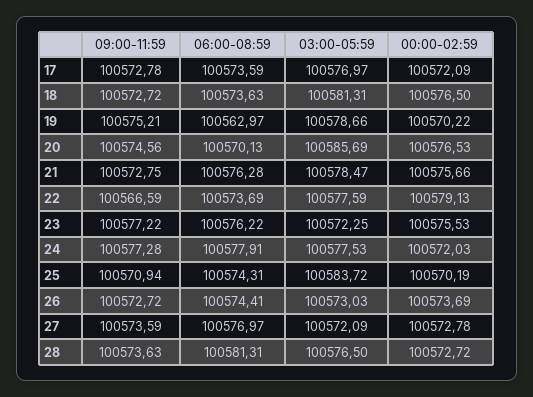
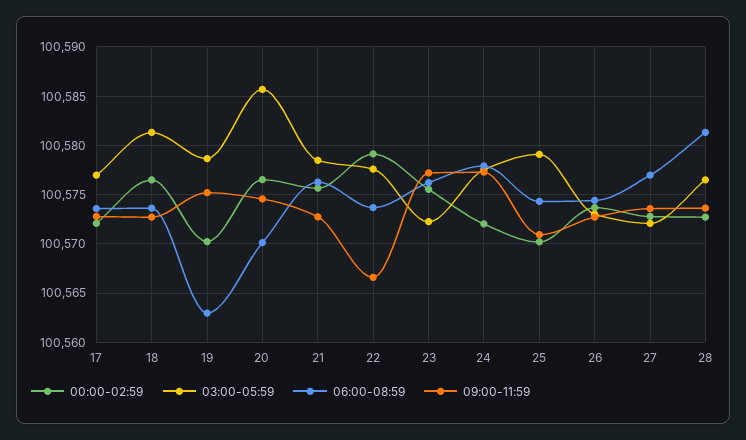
03:00-05:59, 25: 100583.72 -> 100579

